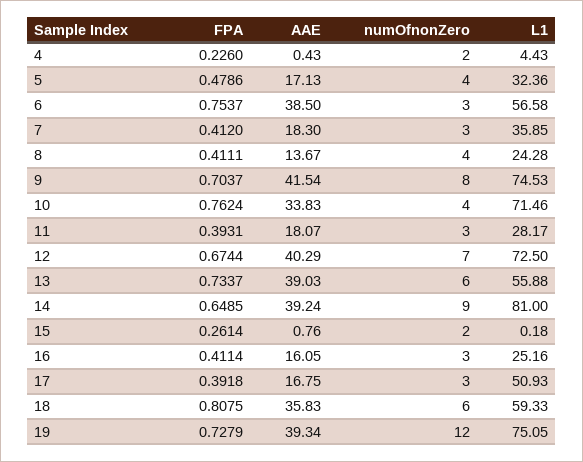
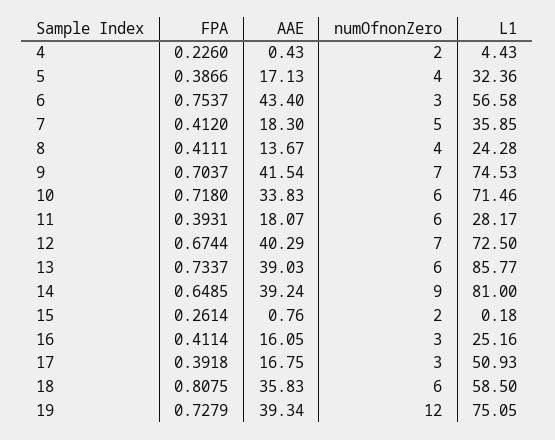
FPA, 5: 0.4786 -> 0.3866
AAE, 6: 38.5 -> 43.4
numOfnonZero, 7: 3 -> 5
numOfnonZero, 9: 8 -> 7
FPA, 10: 0.7624 -> 0.718
numOfnonZero, 10: 4 -> 6
numOfnonZero, 11: 3 -> 6
L1, 13: 55.88 -> 85.77
L1, 18: 59.33 -> 58.5

